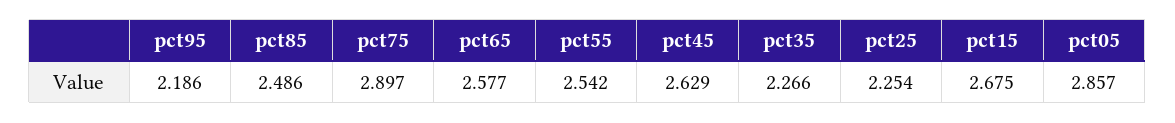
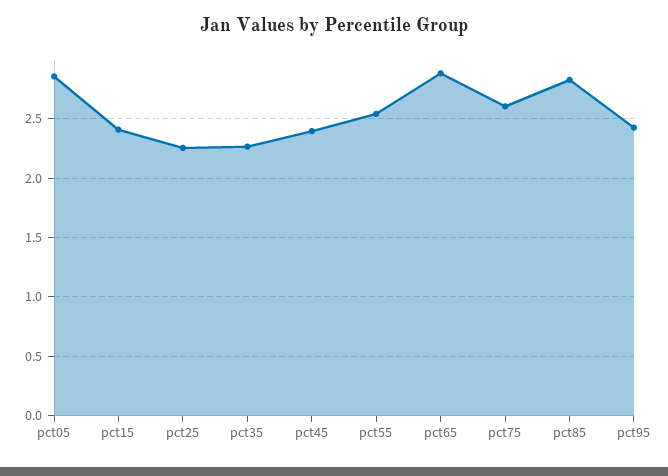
pct95: 2.186 -> 2.4
pct85: 2.486 -> 2.8
pct75: 2.897 -> 2.6
pct65: 2.577 -> 2.9
pct45: 2.629 -> 2.4
pct15: 2.675 -> 2.4

